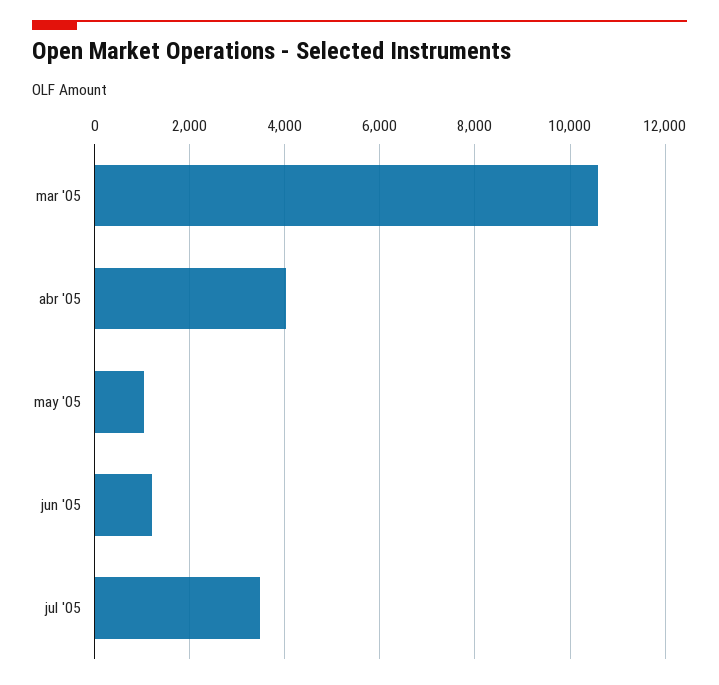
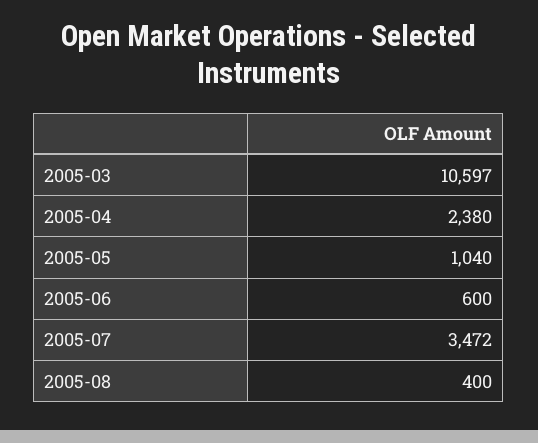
abr '05: 4000 -> 2380
jun '05: 1200 -> 600
2005-08: none -> 400

